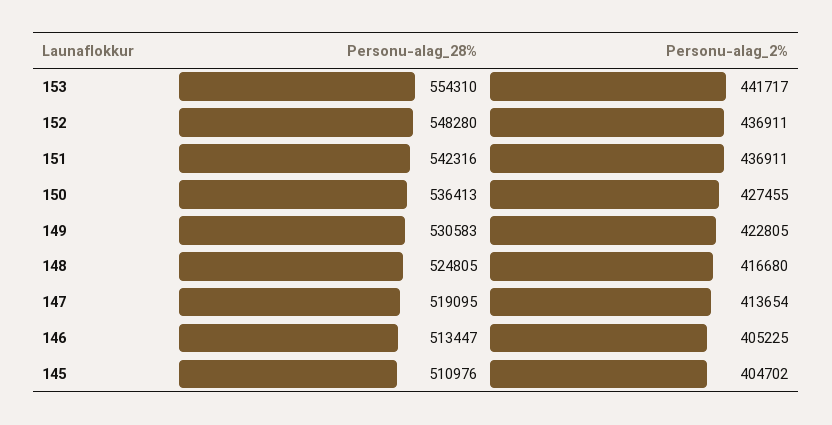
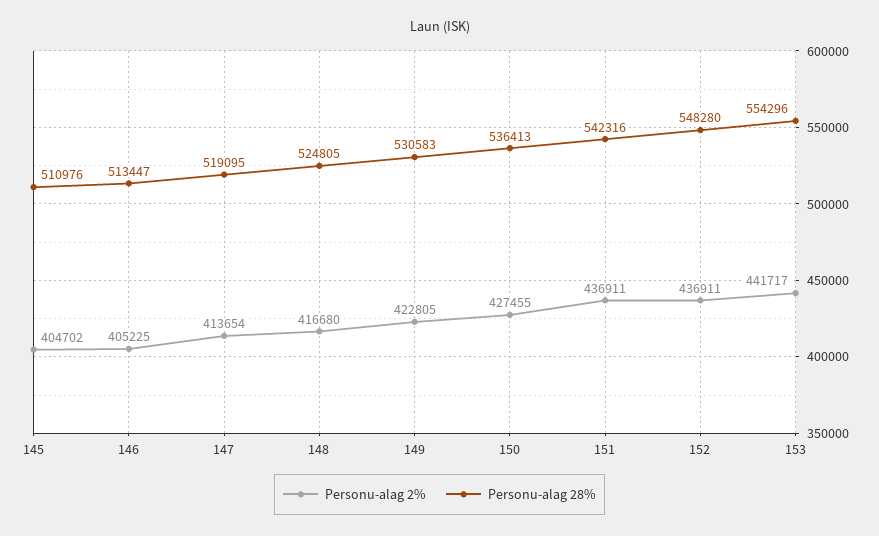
Personu-alag_28%, 153: 554310 -> 554296

